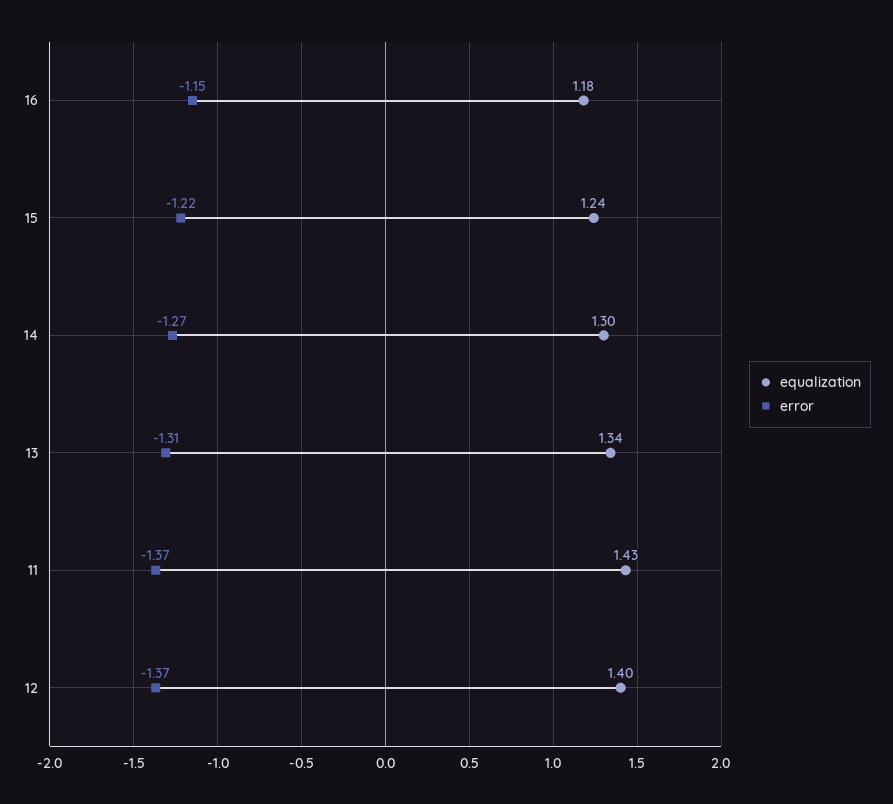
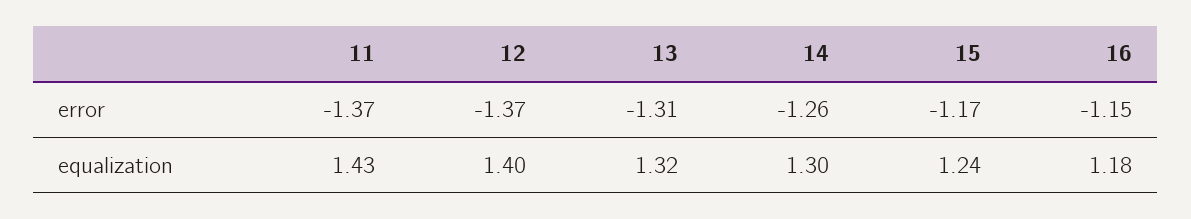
error, 15: -1.22 -> -1.17
error, 14: -1.27 -> -1.26
equalization, 13: 1.34 -> 1.32

